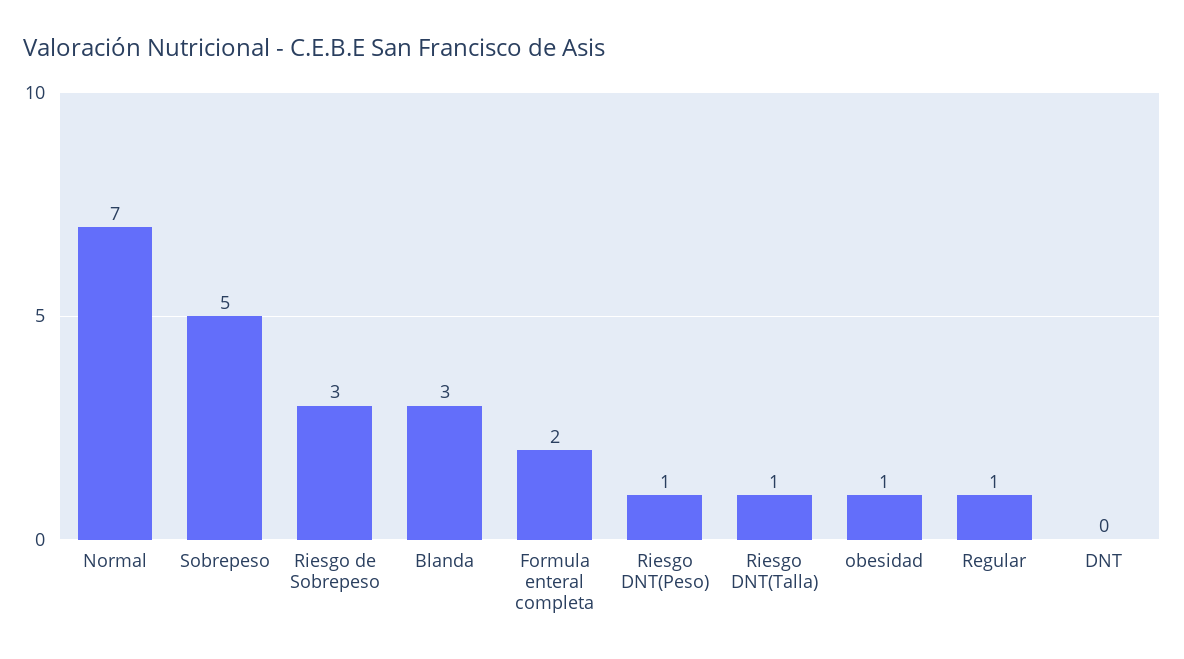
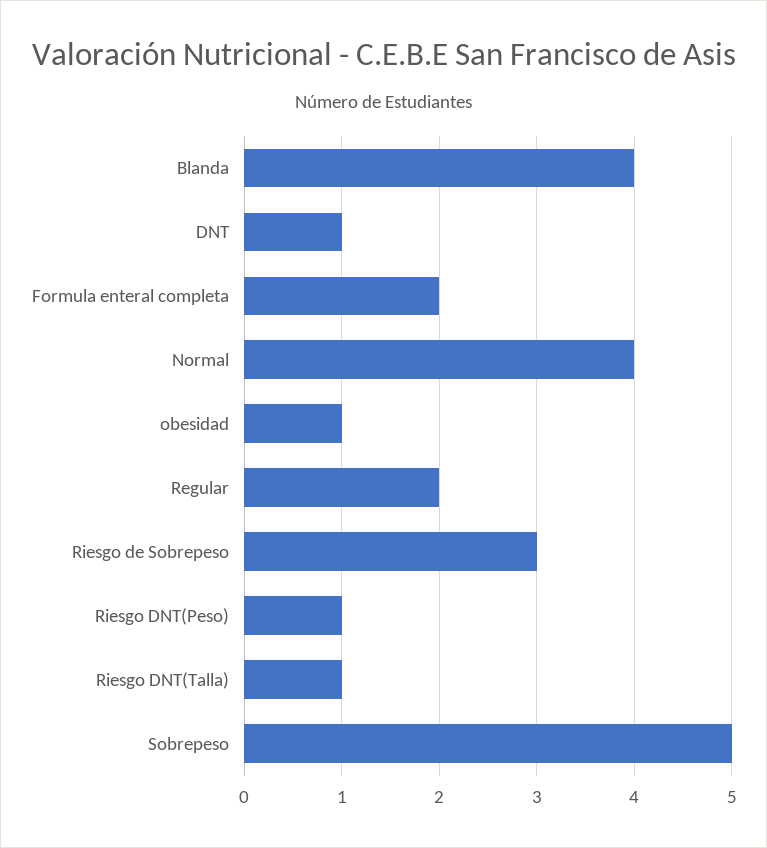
Normal: 7 -> 4
Blanda: 3 -> 4
Regular: 1 -> 2
DNT: 0 -> 1

